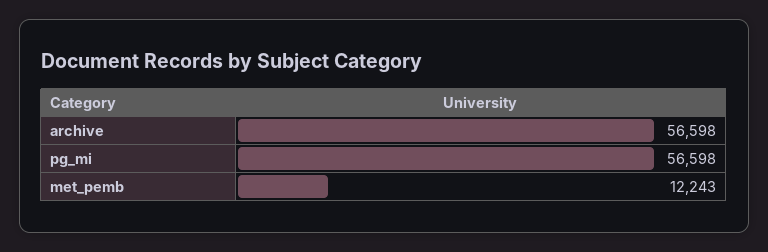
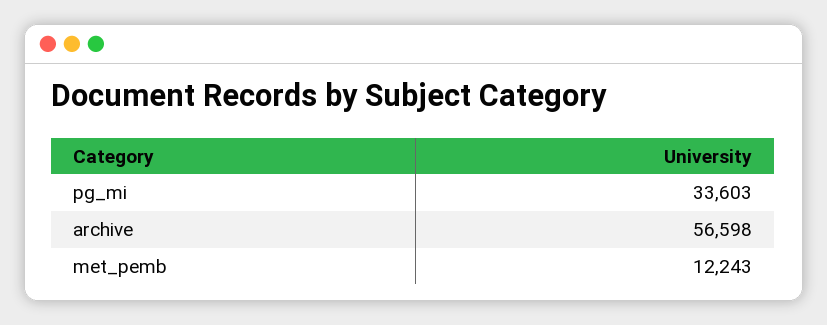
pg_mi: 56598 -> 33603

